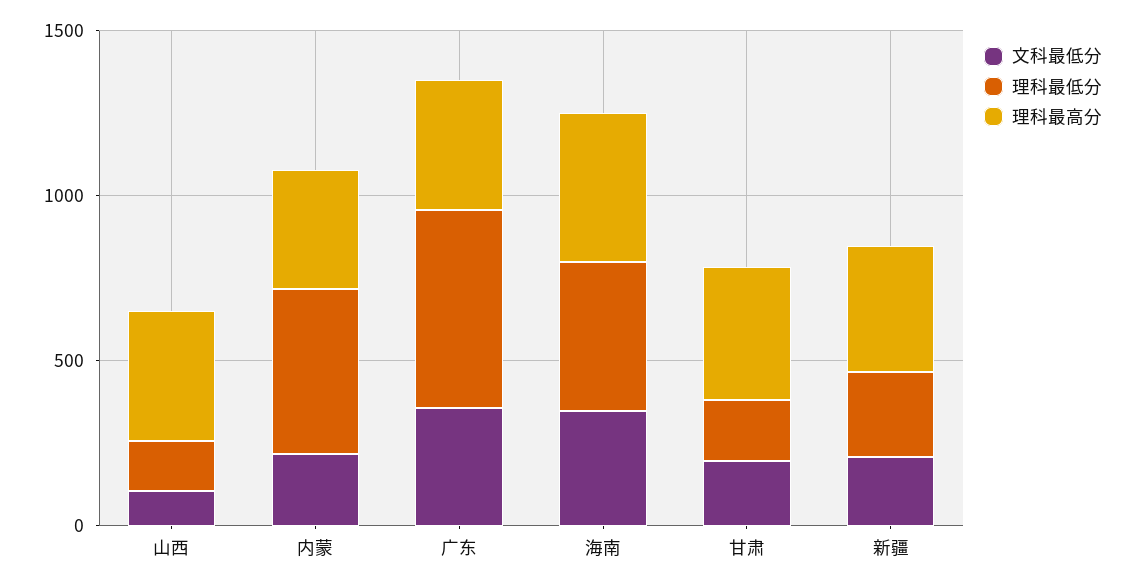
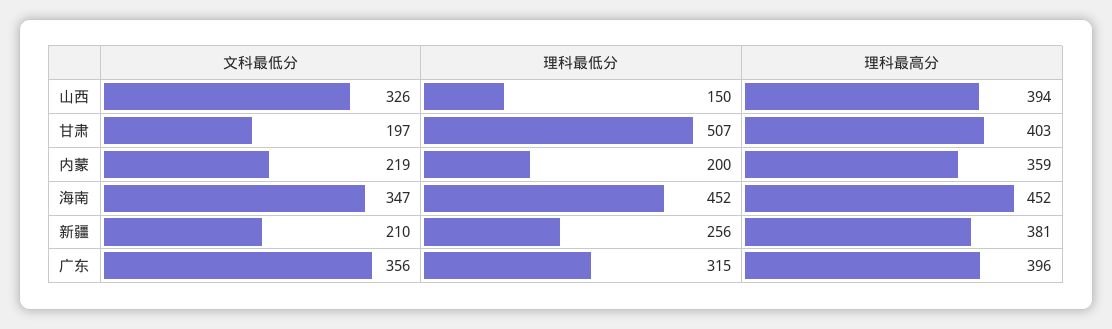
文科最低分, 山西: 100 -> 326
理科最低分, 内蒙: 500 -> 200
理科最低分, 广东: 600 -> 315
理科最低分, 甘肃: 200 -> 507

